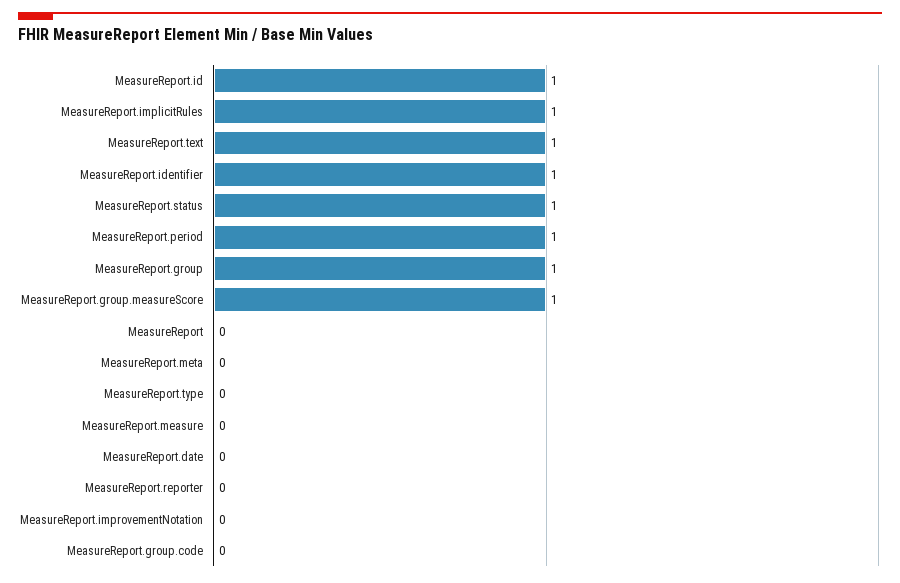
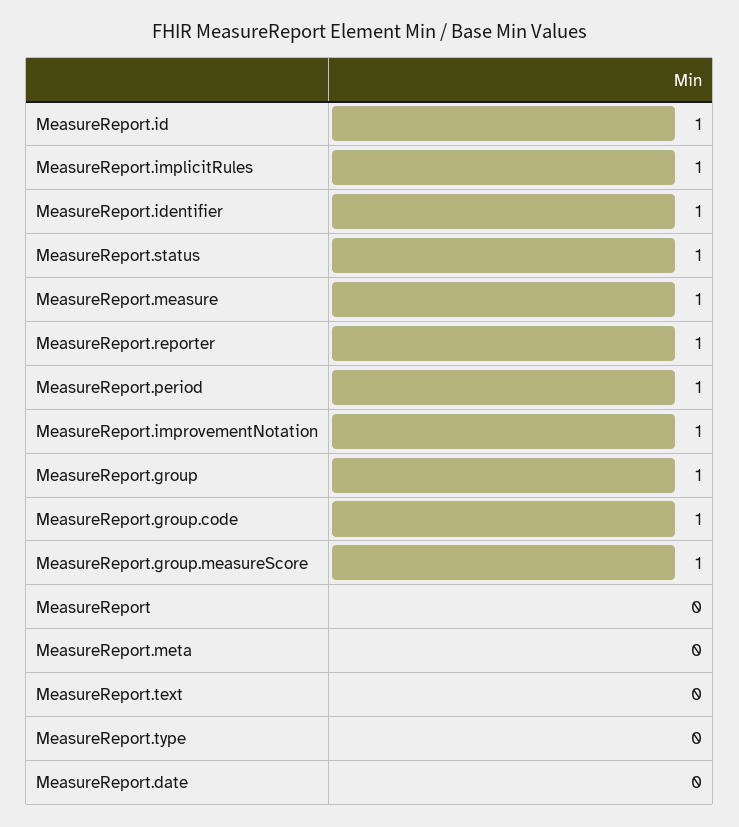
MeasureReport.text: 1 -> 0
MeasureReport.measure: 0 -> 1
MeasureReport.reporter: 0 -> 1
MeasureReport.improvementNotation: 0 -> 1
MeasureReport.group.code: 0 -> 1

